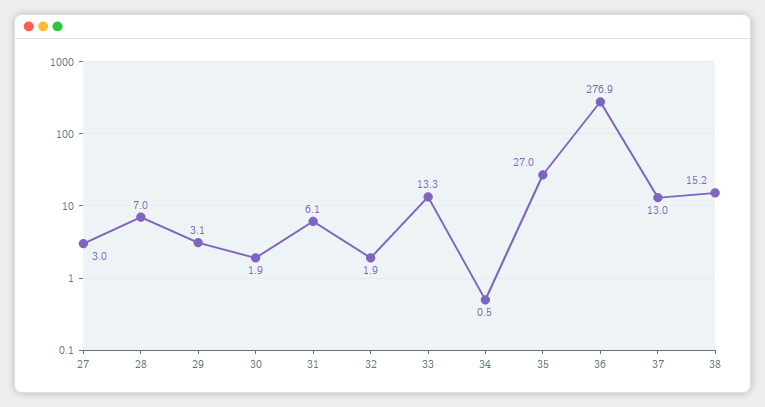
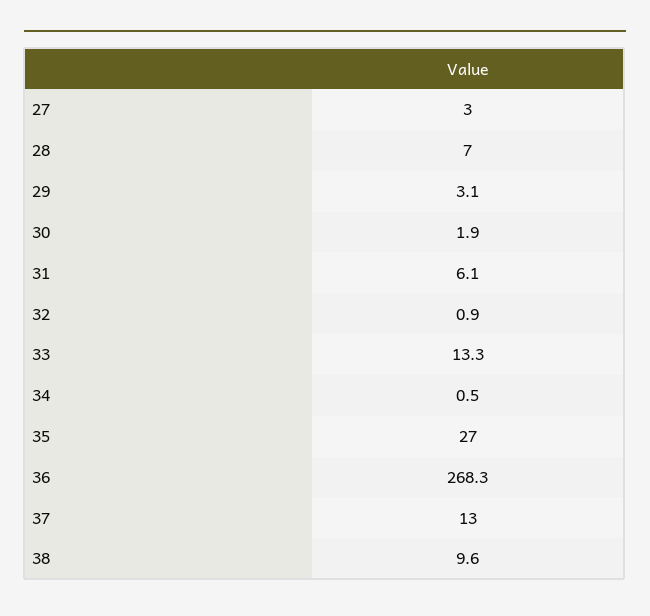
32: 1.9 -> 0.9
36: 276.9 -> 268.3
38: 15.2 -> 9.6

